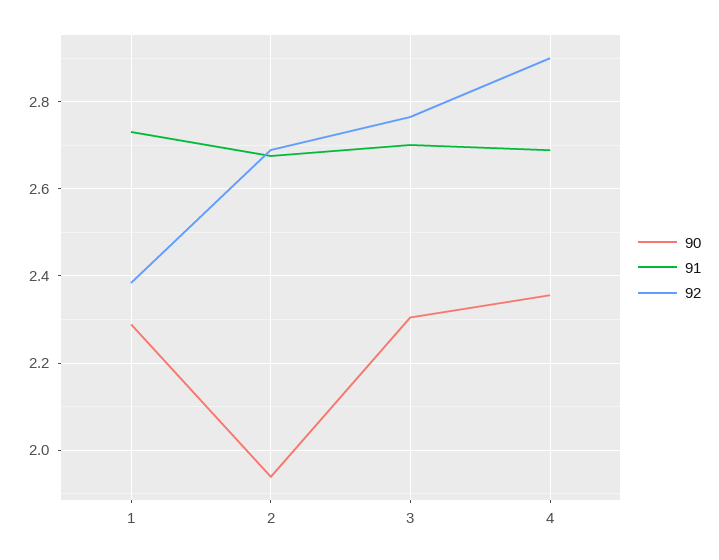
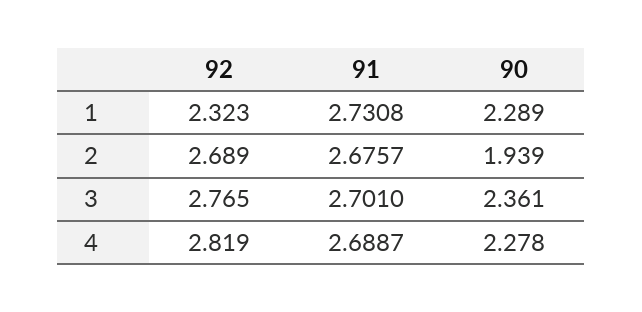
92, 1: 2.38 -> 2.323
90, 3: 2.3 -> 2.361
90, 4: 2.36 -> 2.278
92, 4: 2.9 -> 2.819

